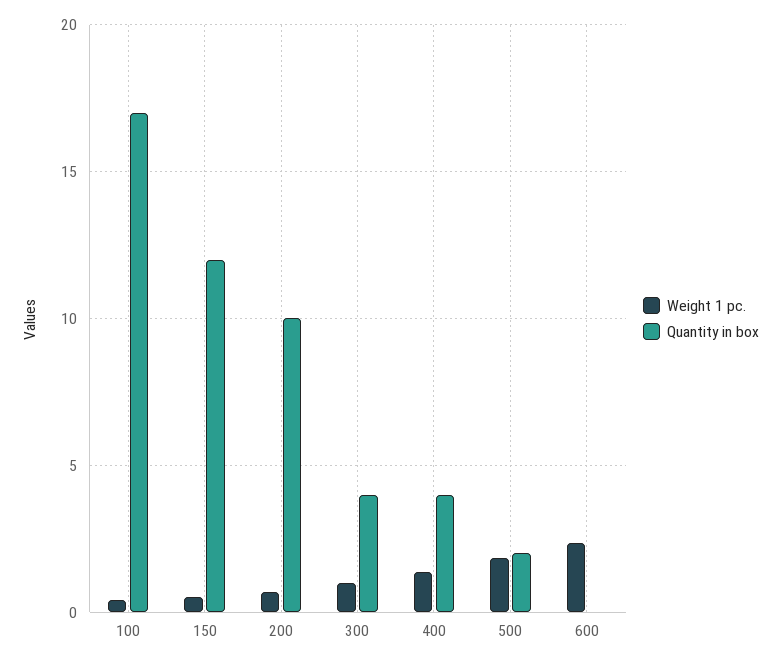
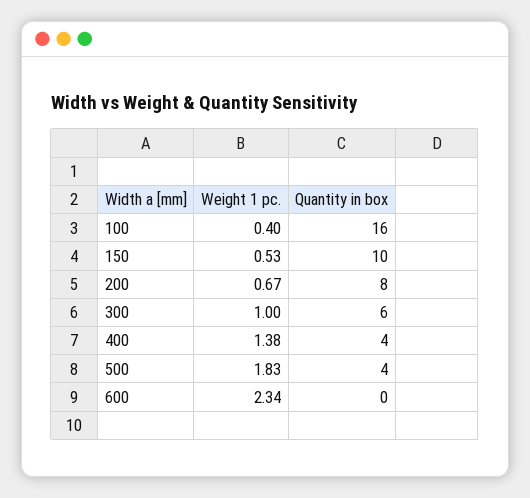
Quantity in box, 100: 17 -> 16
Quantity in box, 150: 12 -> 10
Quantity in box, 200: 10 -> 8
Quantity in box, 300: 4 -> 6
Quantity in box, 500: 2 -> 4

